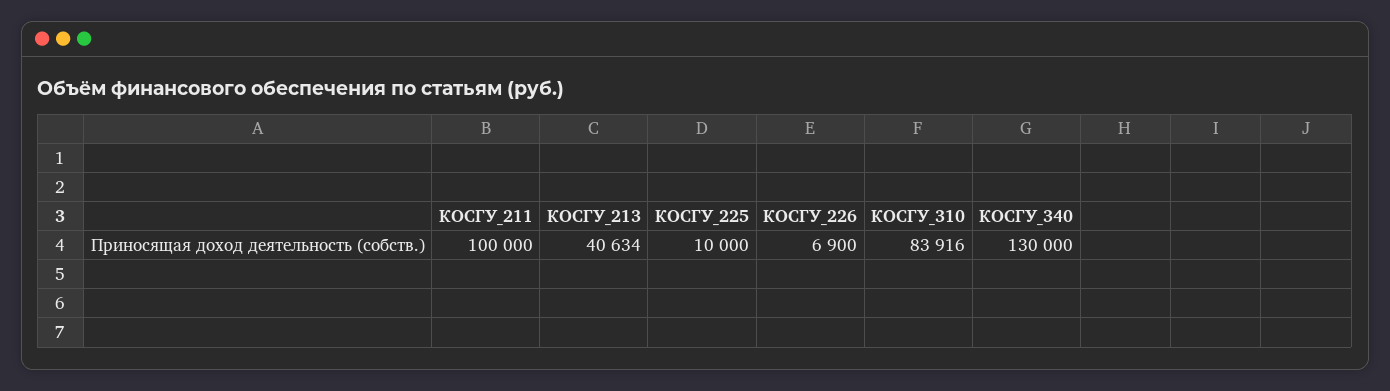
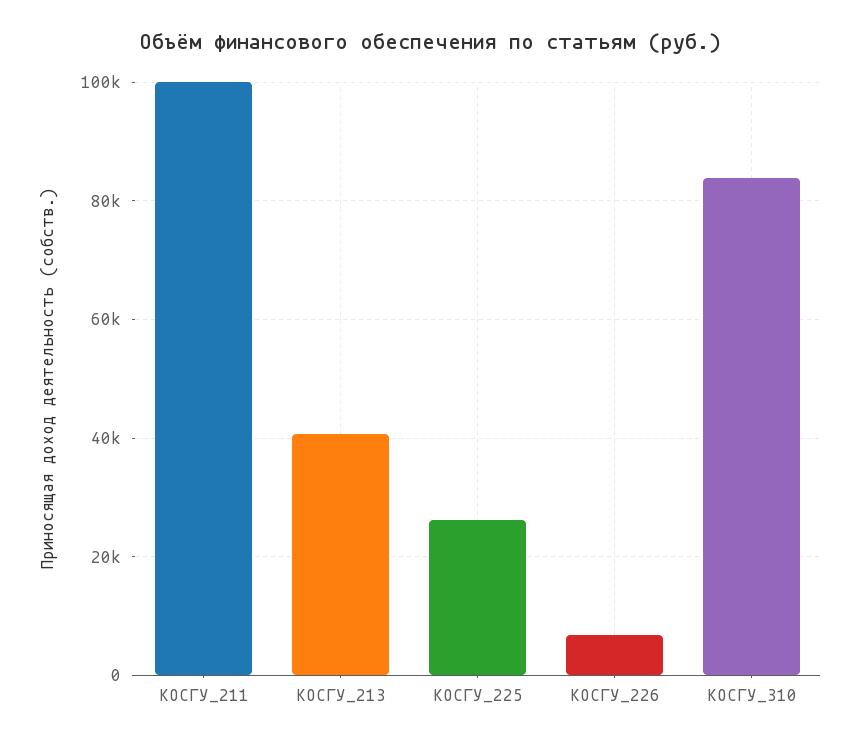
КОСГУ_225: 10000 -> 26000
КОСГУ_340: 130000 -> none

